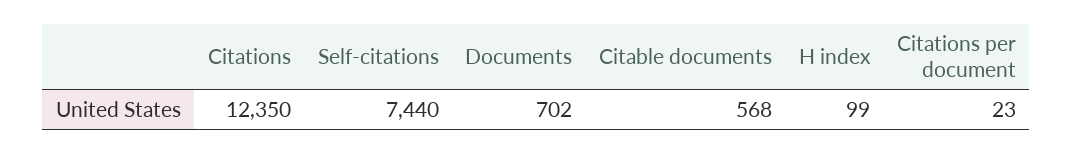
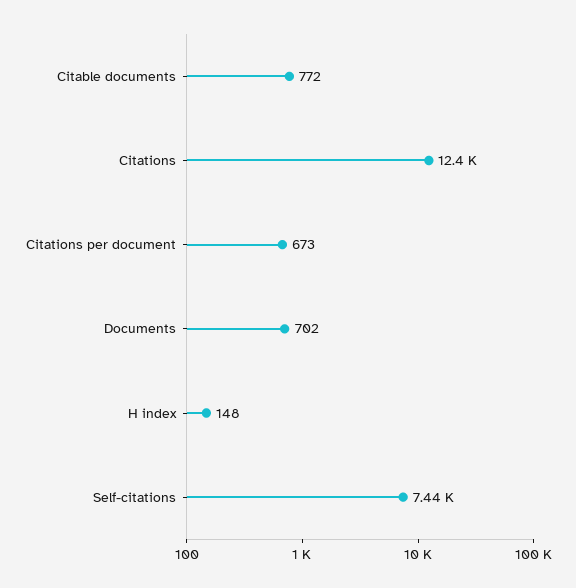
Citable documents: 568 -> 772
H index: 99 -> 148
Citations per document: 23 -> 673

